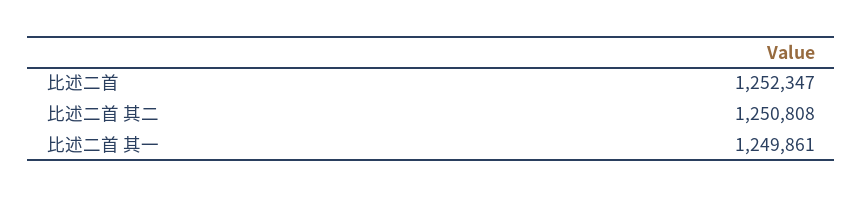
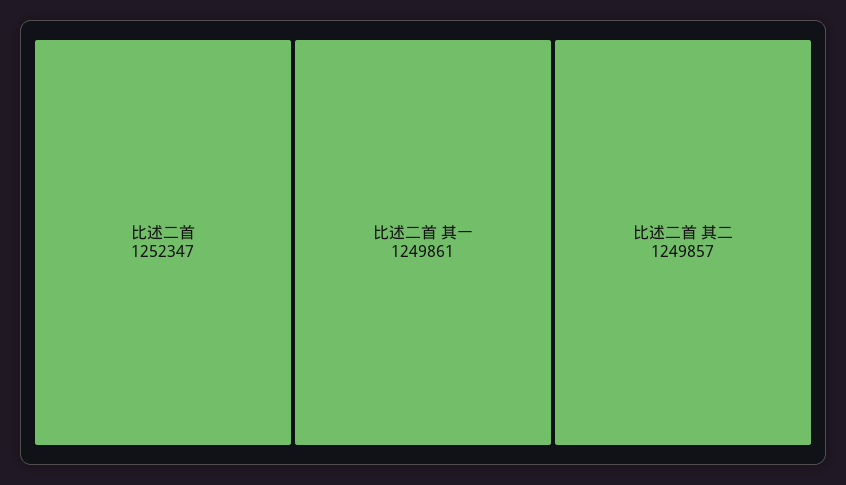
比述二首 其二: 1250808 -> 1249857

